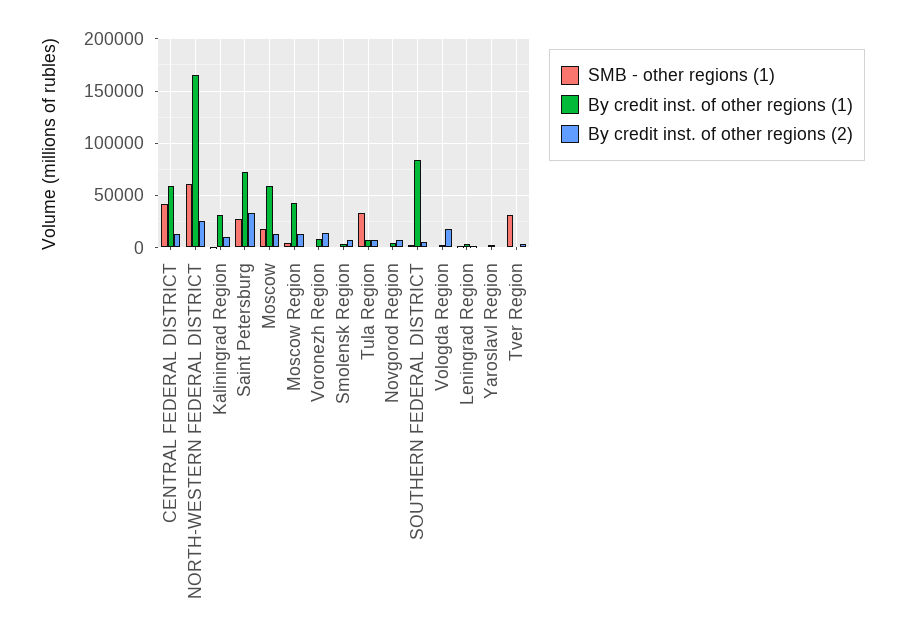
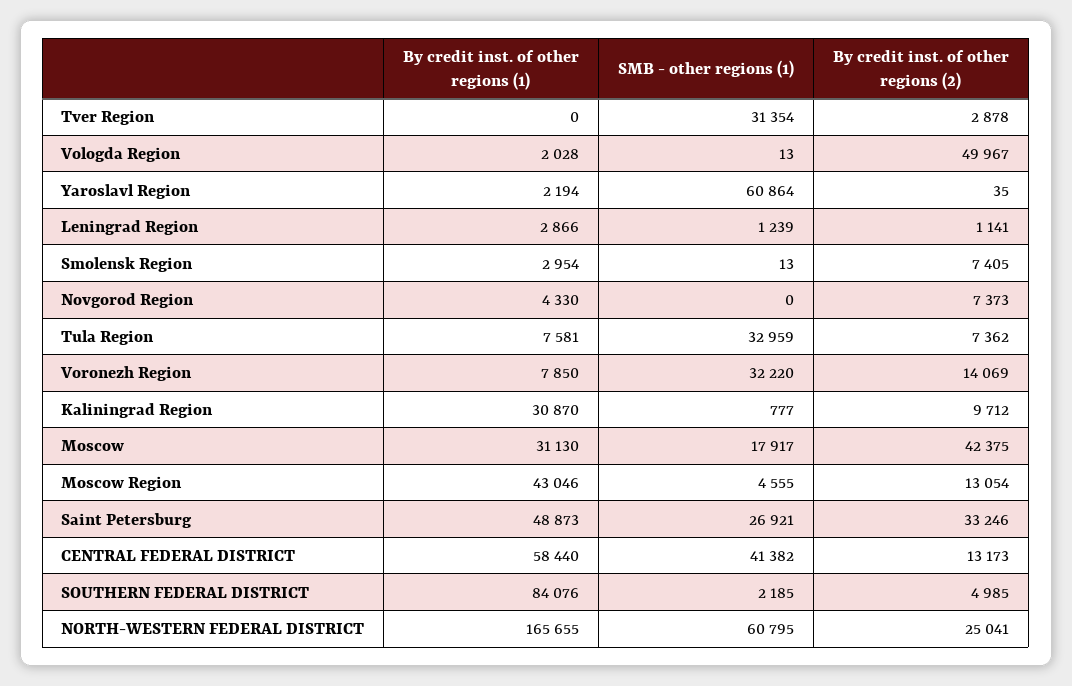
By credit inst. of other regions (1), Saint Petersburg: 70000 -> 48873
By credit inst. of other regions (1), Moscow: 60000 -> 31130
By credit inst. of other regions (2), Moscow: 10000 -> 42375
SMB - other regions (1), Voronezh Region: 0 -> 32220
By credit inst. of other regions (2), Vologda Region: 20000 -> 49967
SMB - other regions (1), Yaroslavl Region: 0 -> 60864

